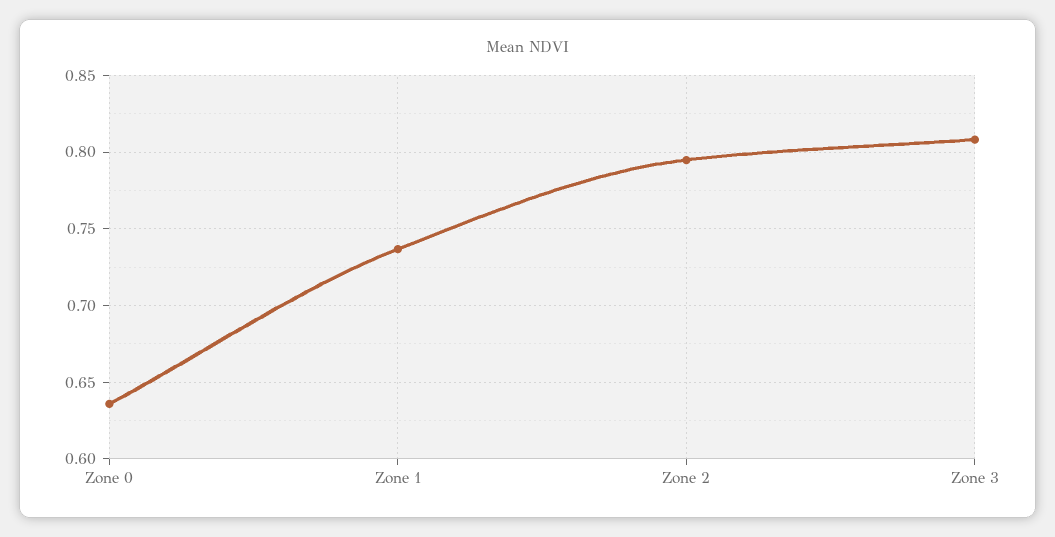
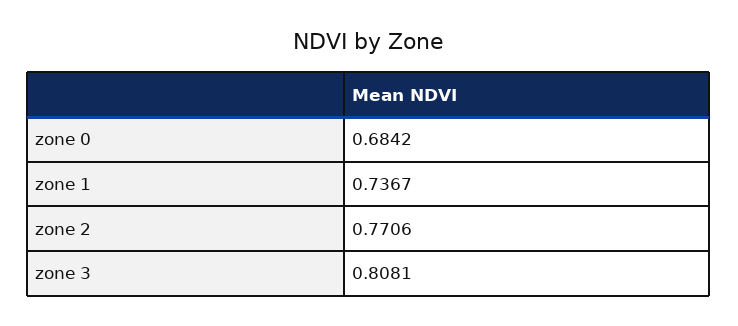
Zone 0: 0.635 -> 0.6842
Zone 2: 0.795 -> 0.7706

